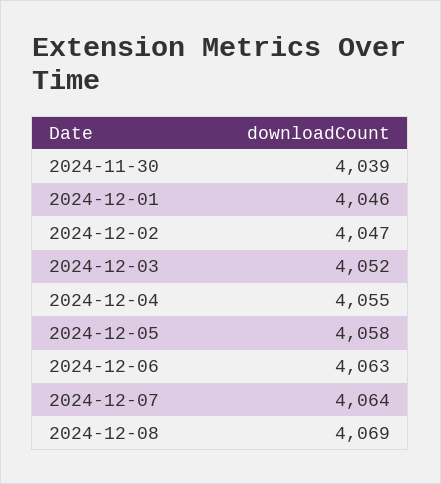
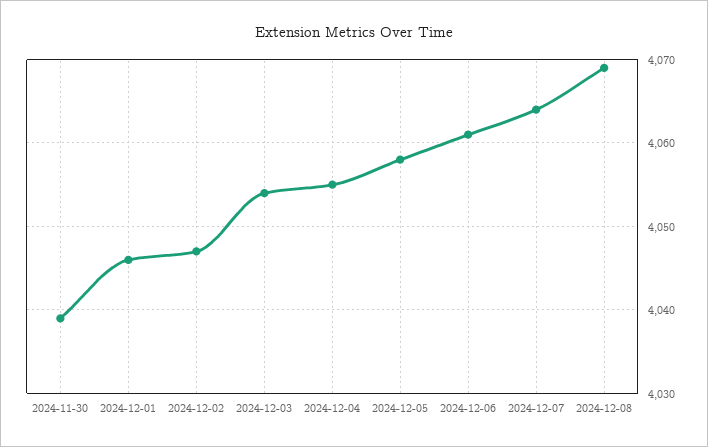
2024-12-03: 4052 -> 4054
2024-12-06: 4063 -> 4061

